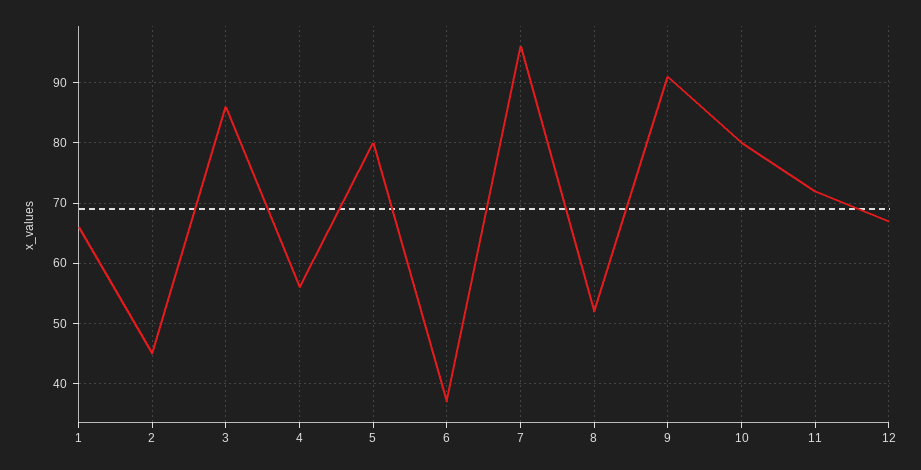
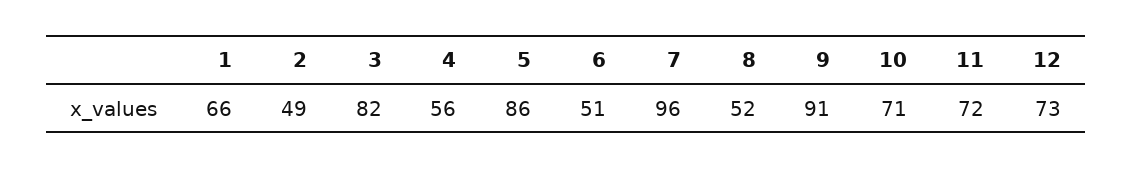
2: 45 -> 49
3: 86 -> 82
5: 80 -> 86
6: 37 -> 51
10: 80 -> 71
12: 67 -> 73

